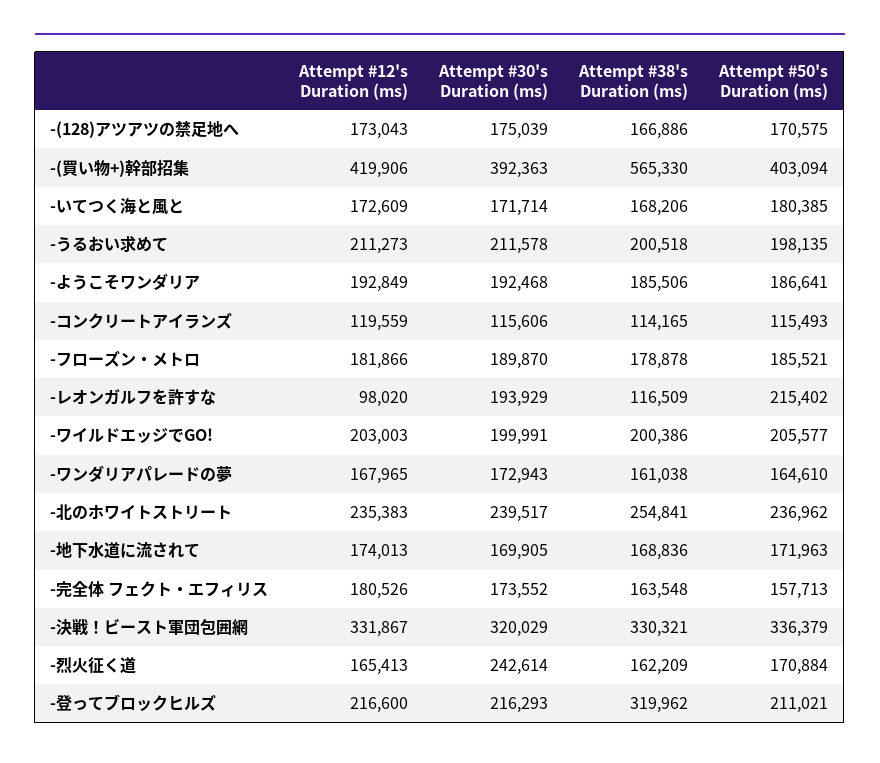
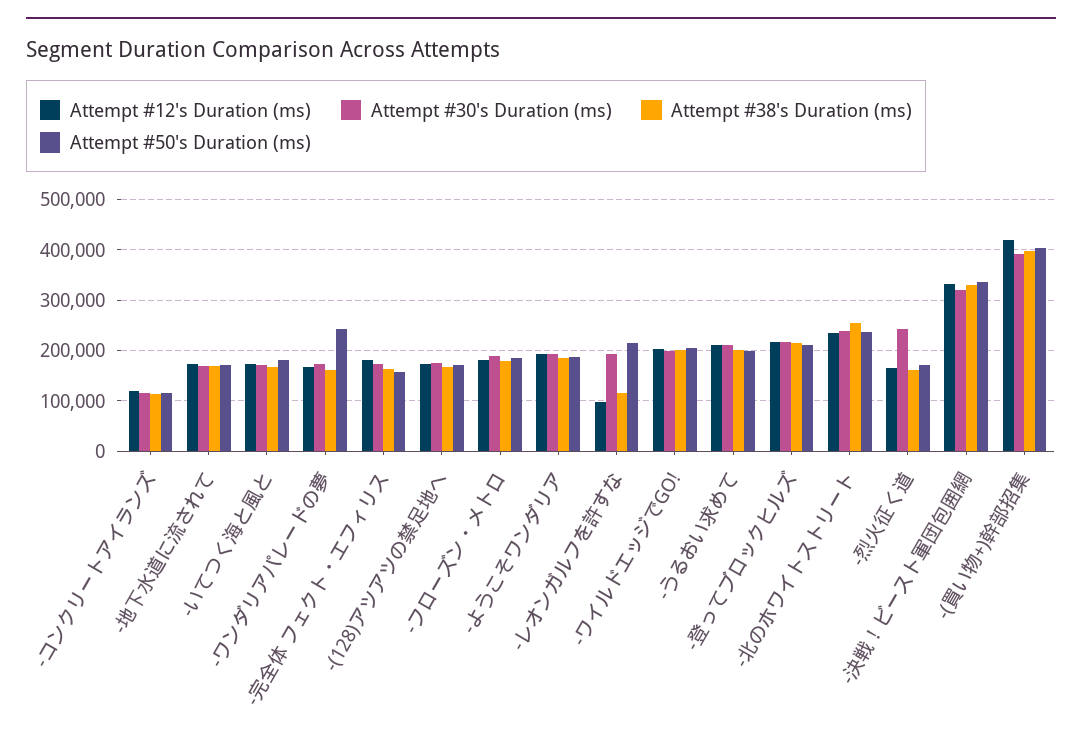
Attempt #38's Duration (ms), -(買い物+)幹部招集: 565330 -> 400000
Attempt #50's Duration (ms), -ワンダリアパレードの夢: 164610 -> 240000
Attempt #38's Duration (ms), -登ってブロックヒルズ: 319962 -> 220000

